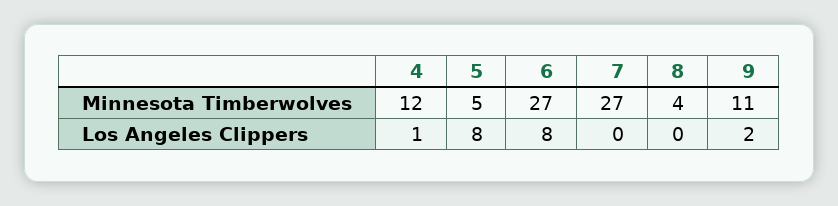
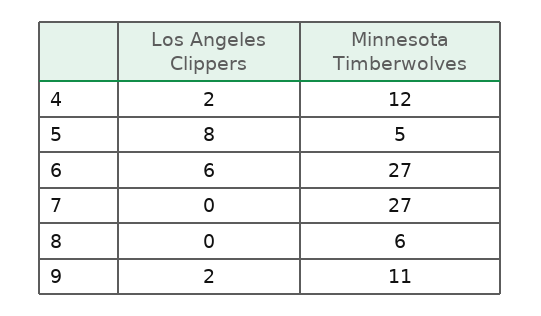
8, Minnesota Timberwolves: 4 -> 6
4, Los Angeles Clippers: 1 -> 2
6, Los Angeles Clippers: 8 -> 6

